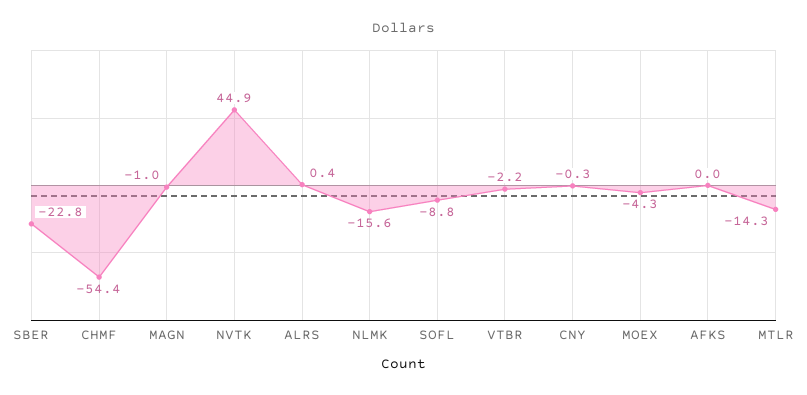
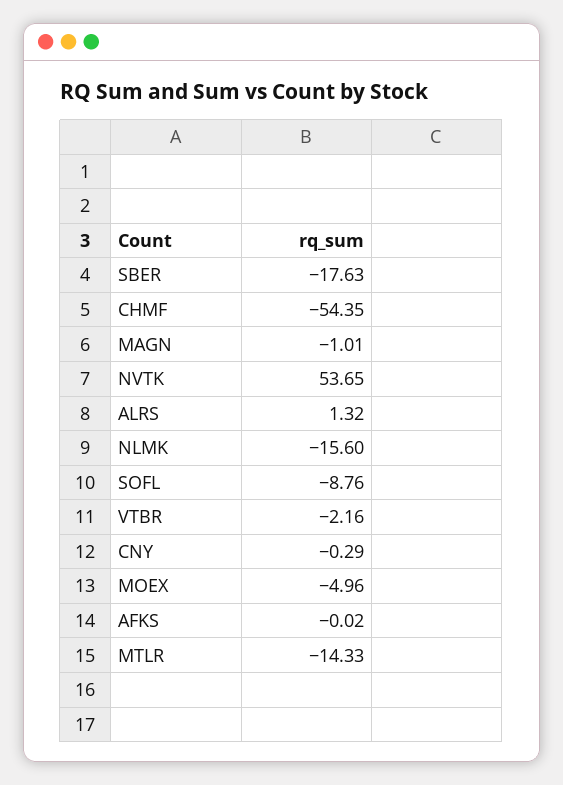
SBER: -22.8 -> -17.63
NVTK: 44.9 -> 53.65
ALRS: 0.4 -> 1.32
MOEX: -4.3 -> -4.96

